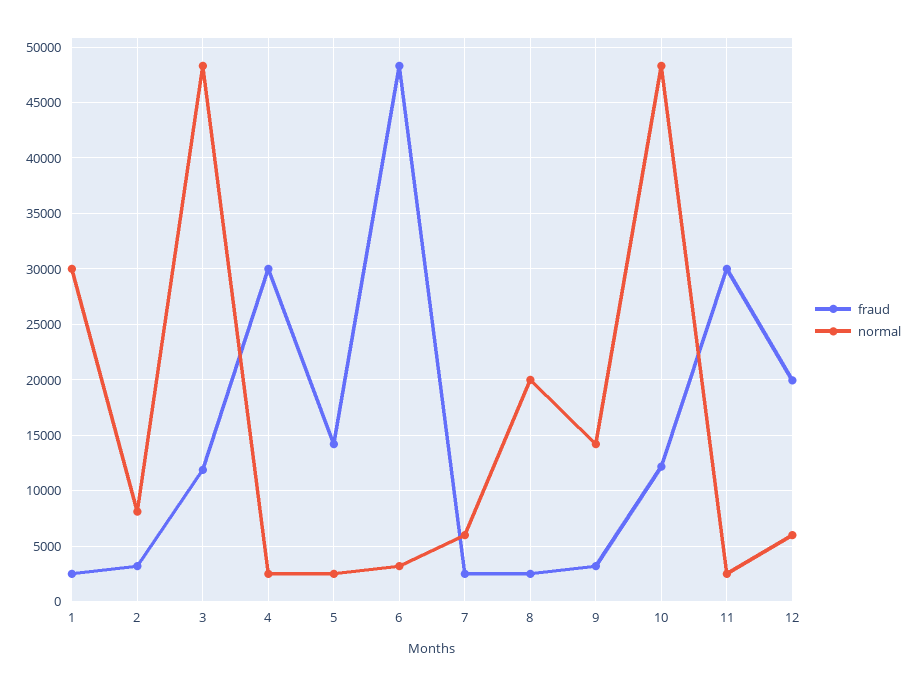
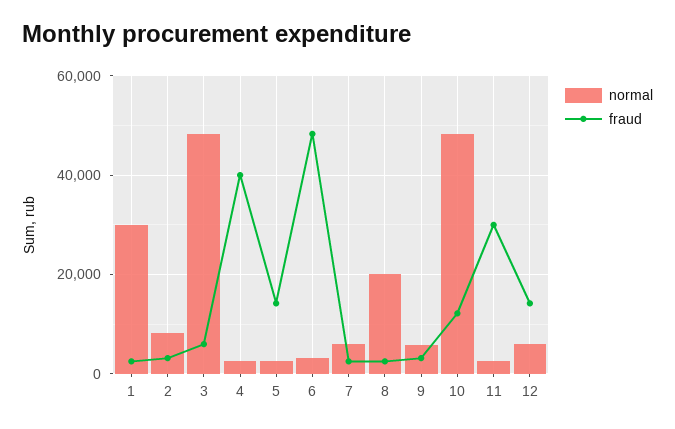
fraud, 3: 12000 -> 6000
fraud, 4: 30000 -> 40000
normal, 9: 14000 -> 6000
fraud, 12: 20000 -> 14000

